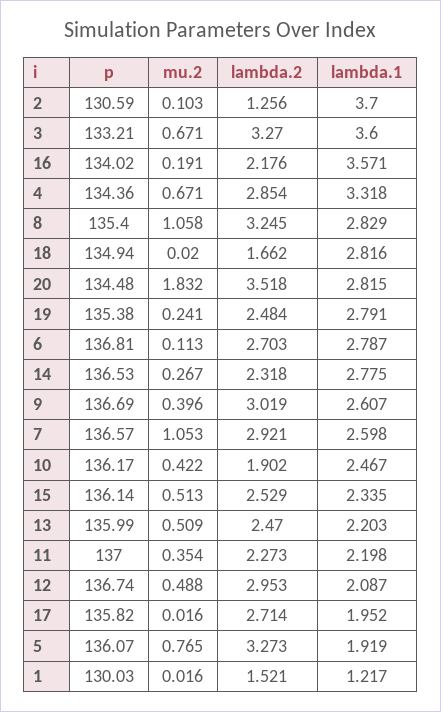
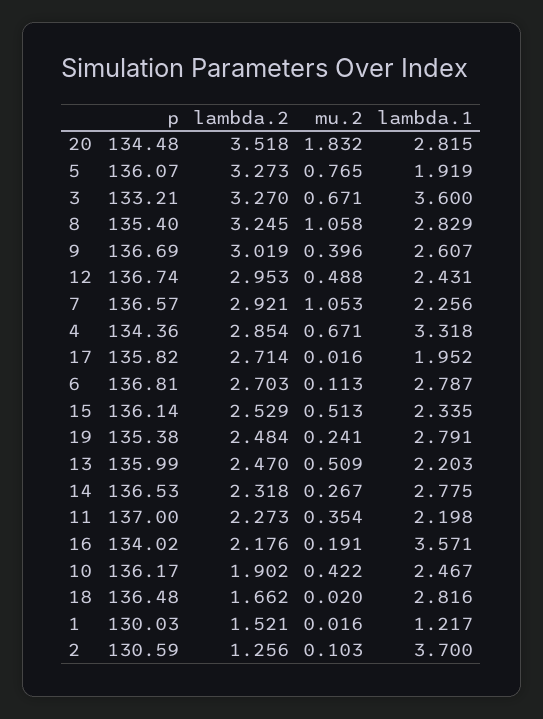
p, 18: 134.94 -> 136.48
lambda.1, 7: 2.598 -> 2.256
lambda.1, 12: 2.087 -> 2.431

